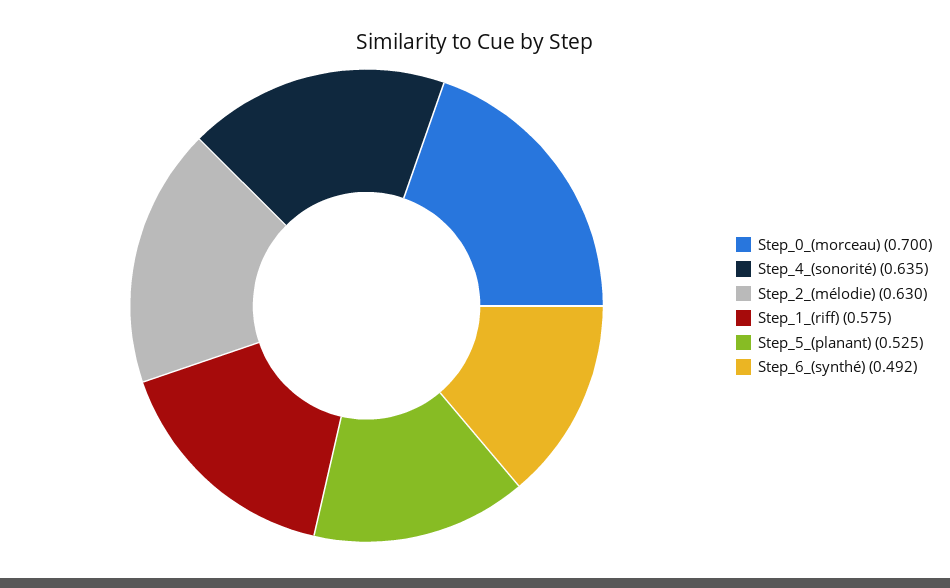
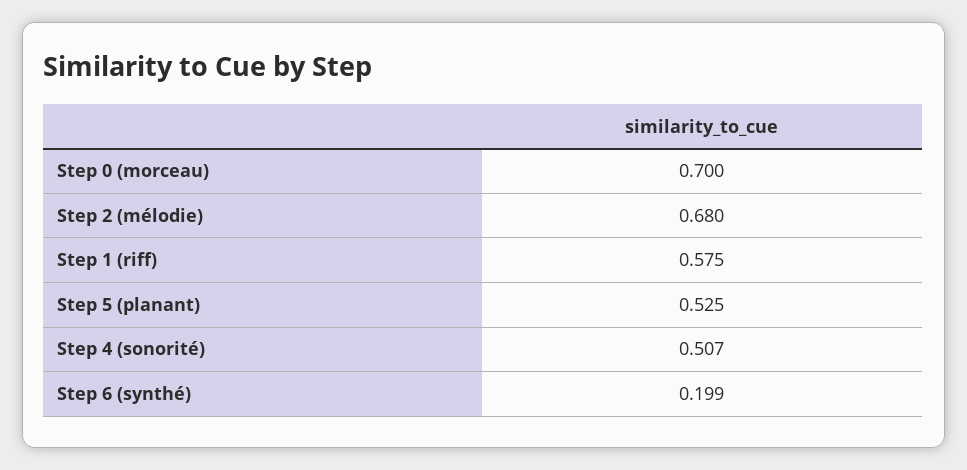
Step_4_(sonorité): 0.635 -> 0.507
Step_2_(mélodie): 0.63 -> 0.68
Step_6_(synthé): 0.492 -> 0.199

